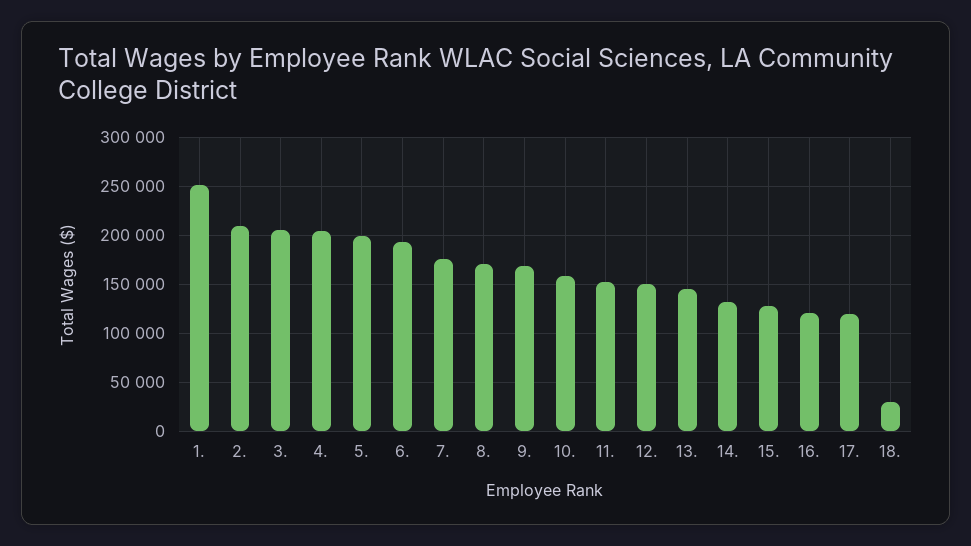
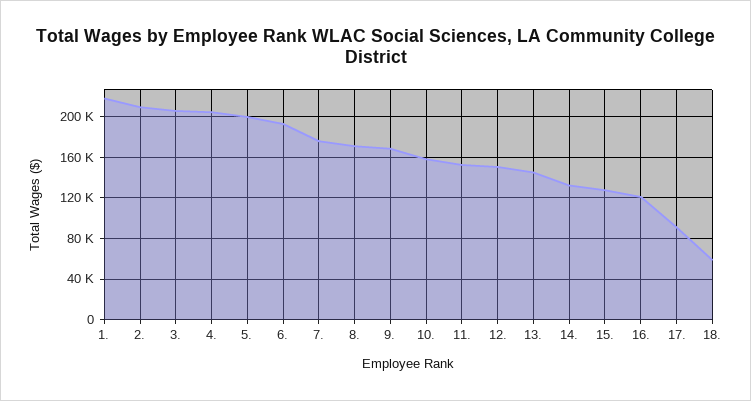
1.: 250000 -> 220000
17.: 120000 -> 90000
18.: 30000 -> 60000

